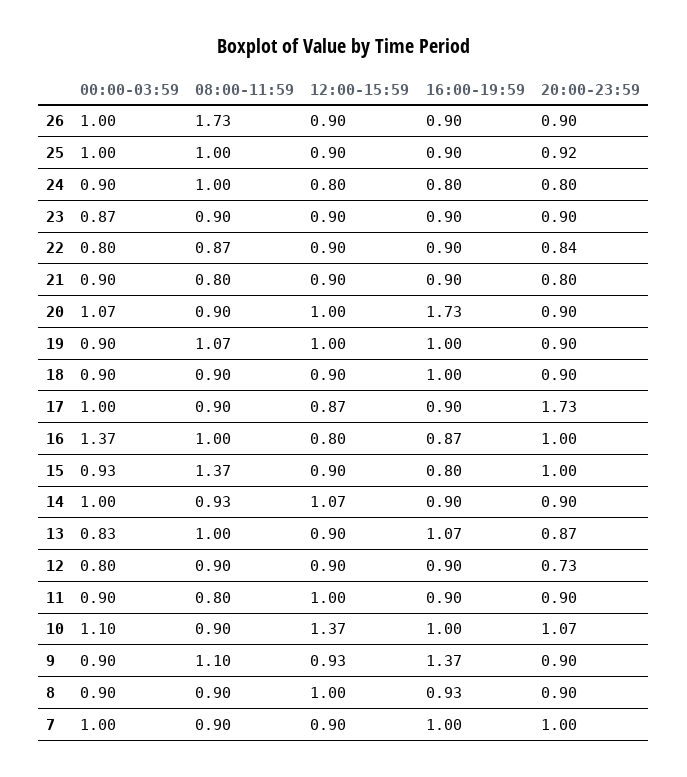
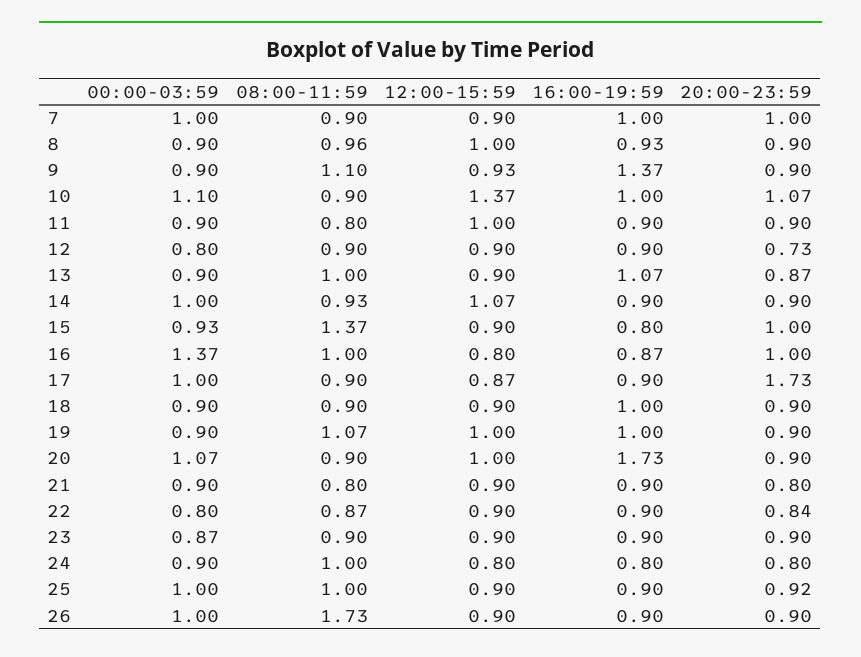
00:00-03:59, 13: 0.83 -> 0.9
08:00-11:59, 8: 0.9 -> 0.96

